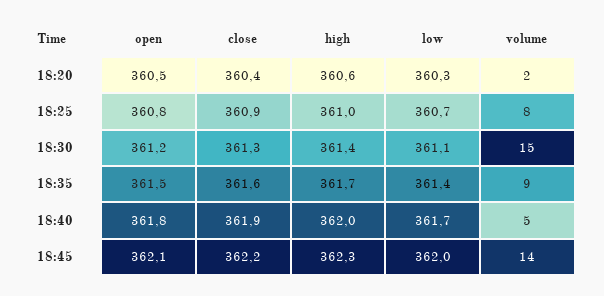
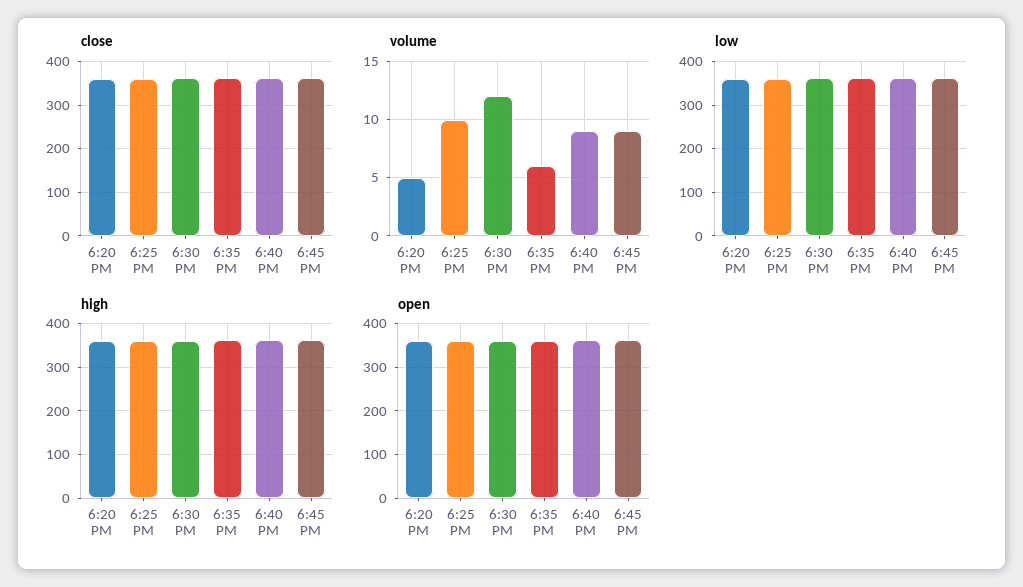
volume, 18:20: 2 -> 5
volume, 18:25: 8 -> 10
volume, 18:30: 15 -> 12
volume, 18:35: 9 -> 6
volume, 18:40: 5 -> 9
volume, 18:45: 14 -> 9

